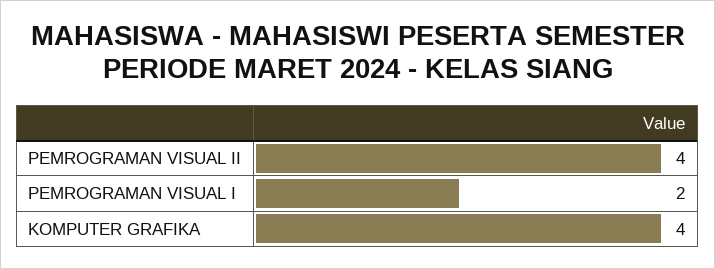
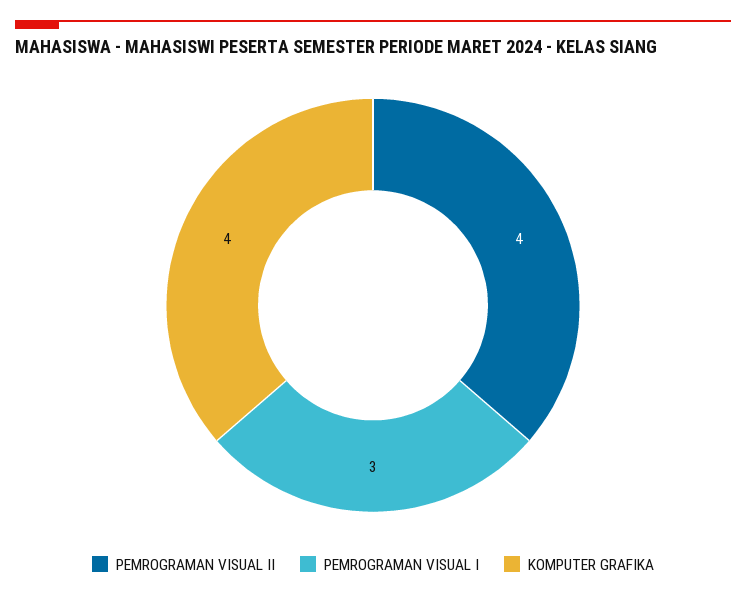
PEMROGRAMAN VISUAL I: 2 -> 3

